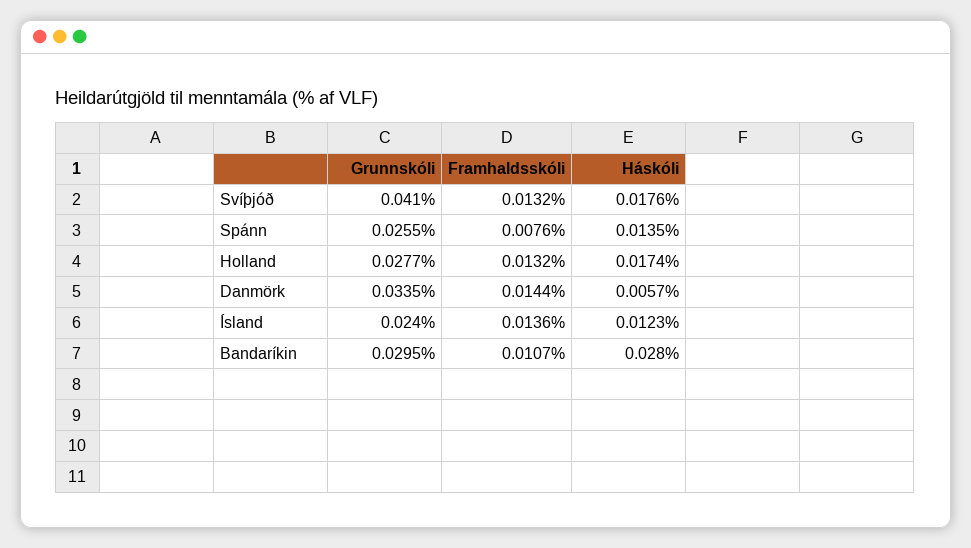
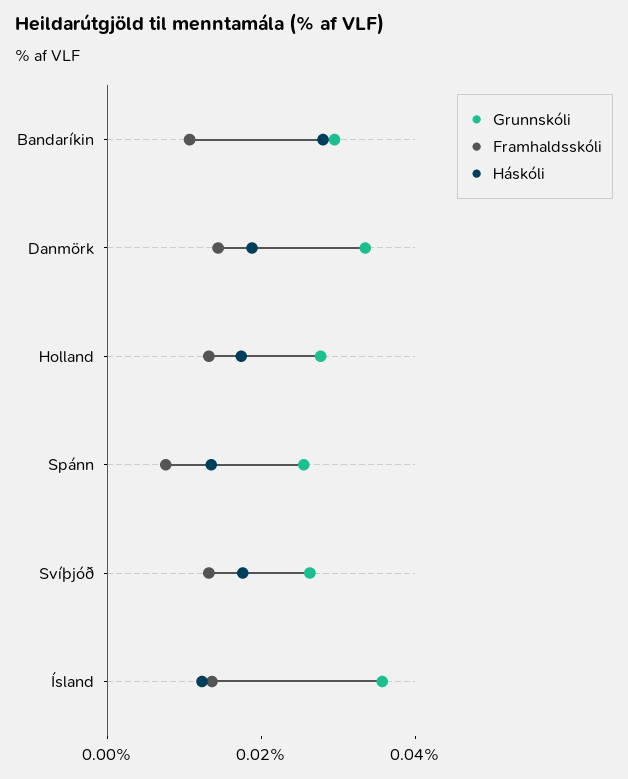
Grunnskóli, Svíþjóð: 0.041 -> 0.025
Háskóli, Danmörk: 0.0057 -> 0.02
Grunnskóli, Ísland: 0.024 -> 0.035

